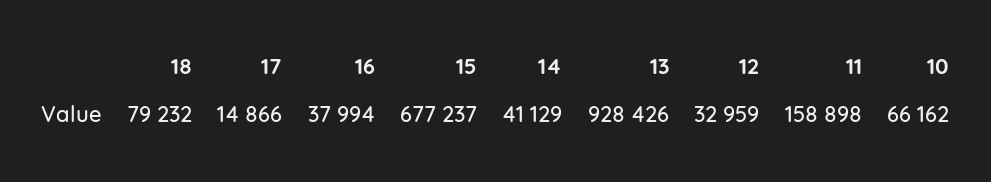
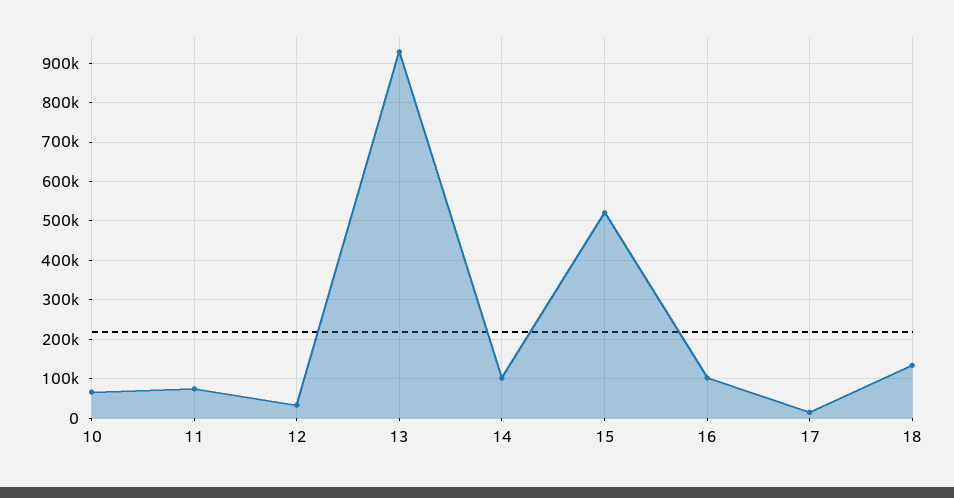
18: 79232 -> 140000
16: 37994 -> 100000
15: 677237 -> 520000
14: 41129 -> 100000
11: 158898 -> 80000

